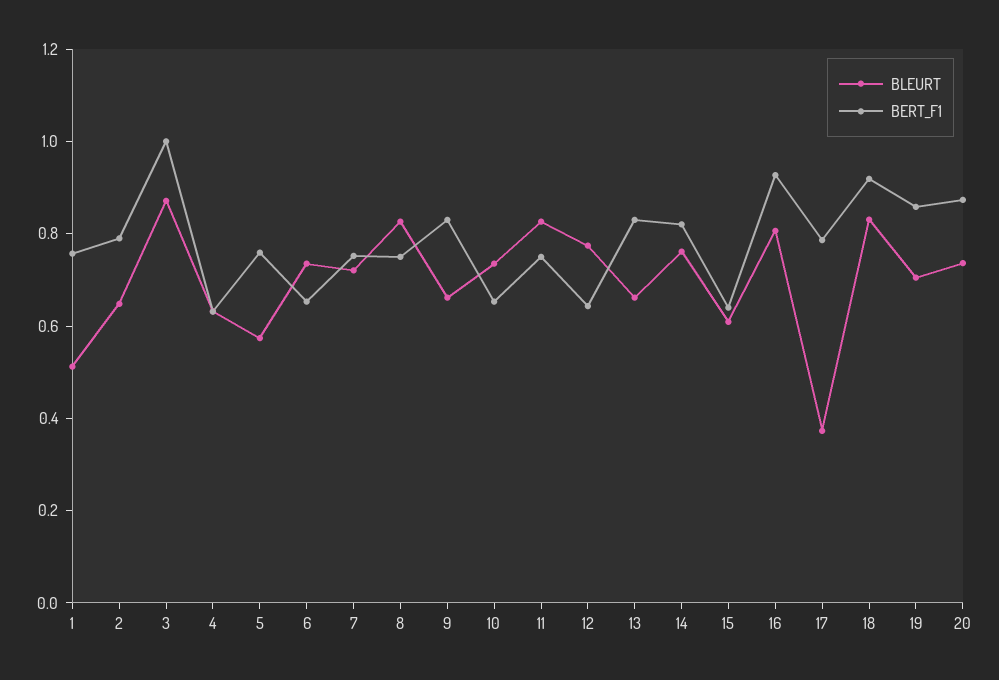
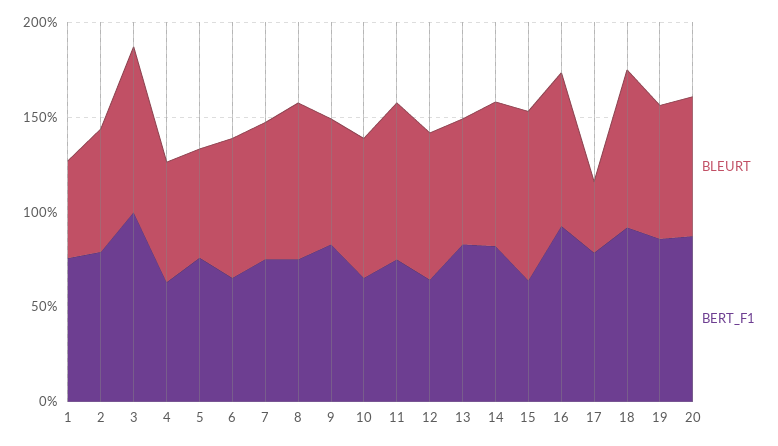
BLEURT, 15: 0.6 -> 0.9

